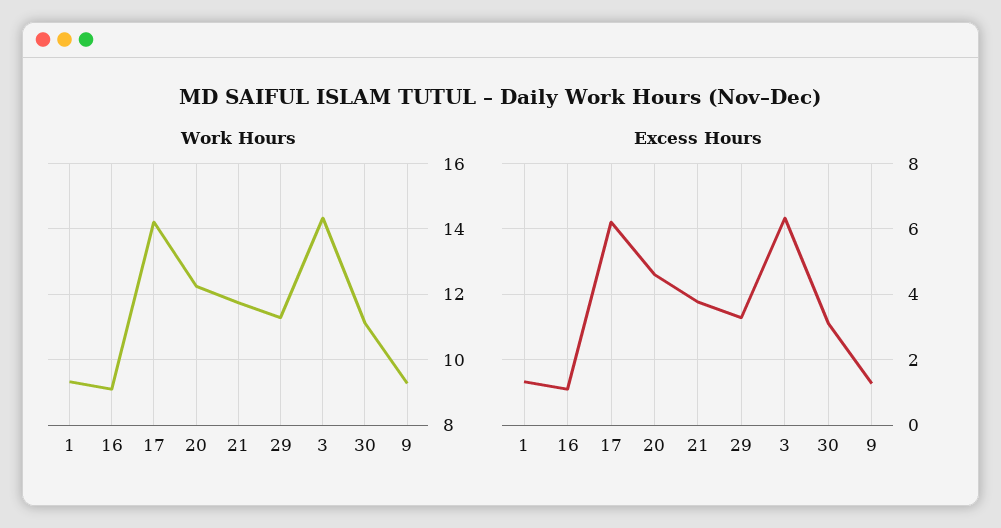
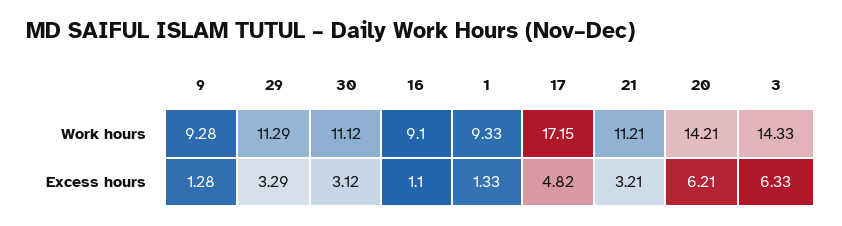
Work Hours, 17: 14.2 -> 17.15
Work Hours, 20: 12.2 -> 14.21
Work Hours, 21: 11.8 -> 11.21
Excess Hours, 17: 6.2 -> 4.82
Excess Hours, 20: 4.6 -> 6.21
Excess Hours, 21: 3.8 -> 3.21

